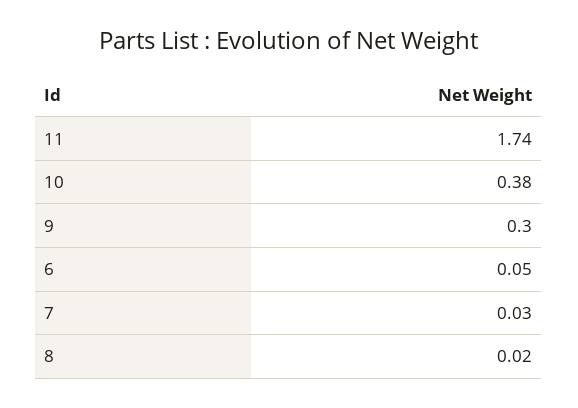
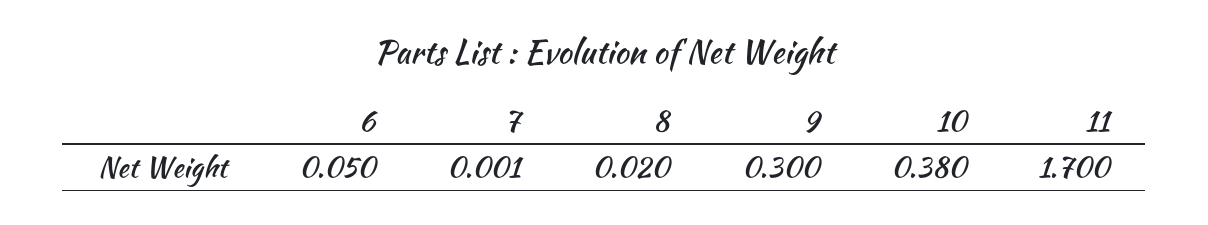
11: 1.74 -> 1.7
7: 0.03 -> 0.001

